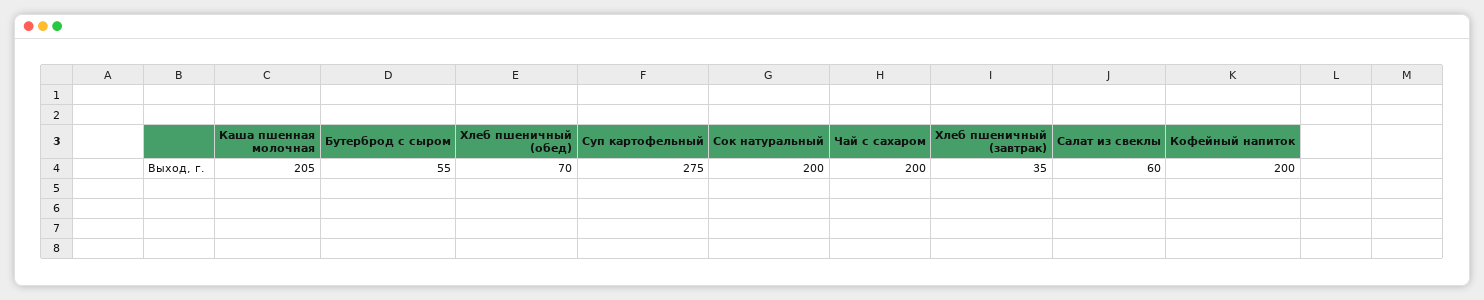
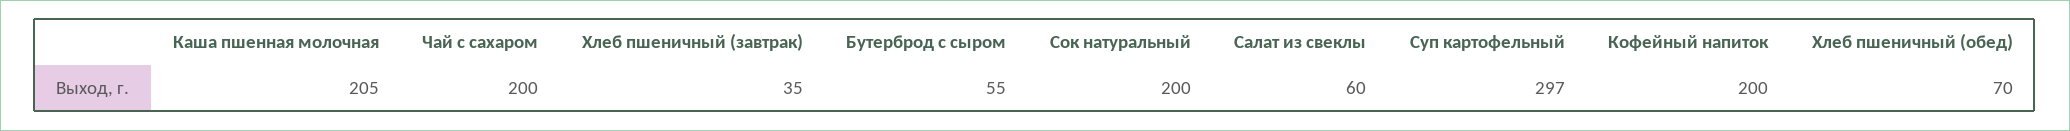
Суп картофельный: 275 -> 297

